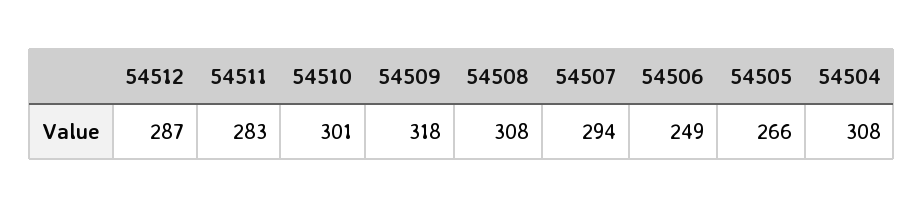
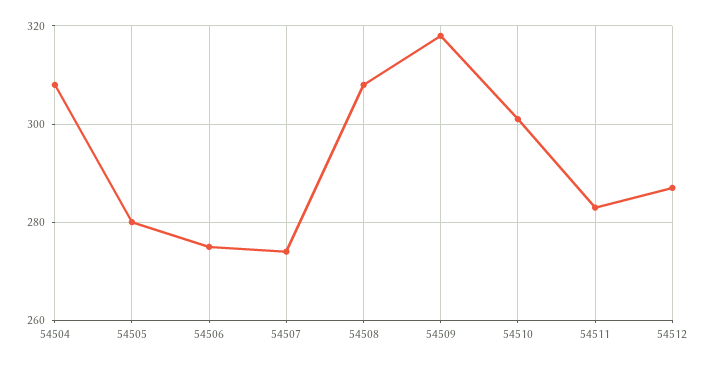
54507: 294 -> 275
54506: 249 -> 275
54505: 266 -> 280

